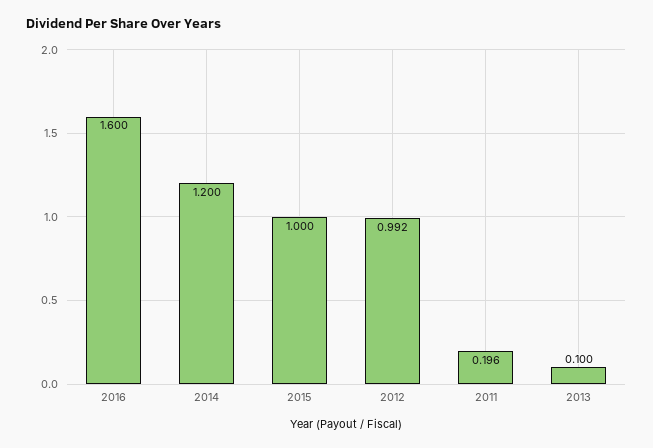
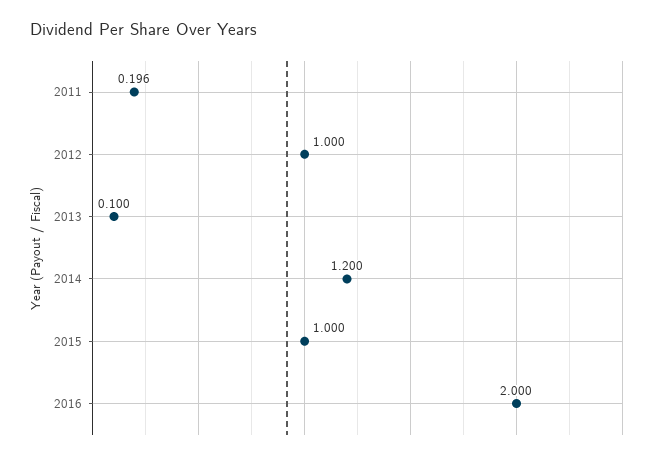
2016: 1.6 -> 2
2012: 0.992 -> 1

